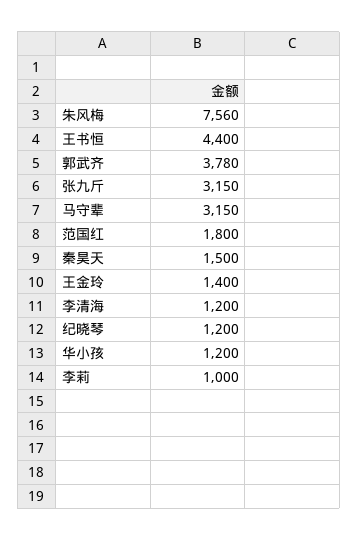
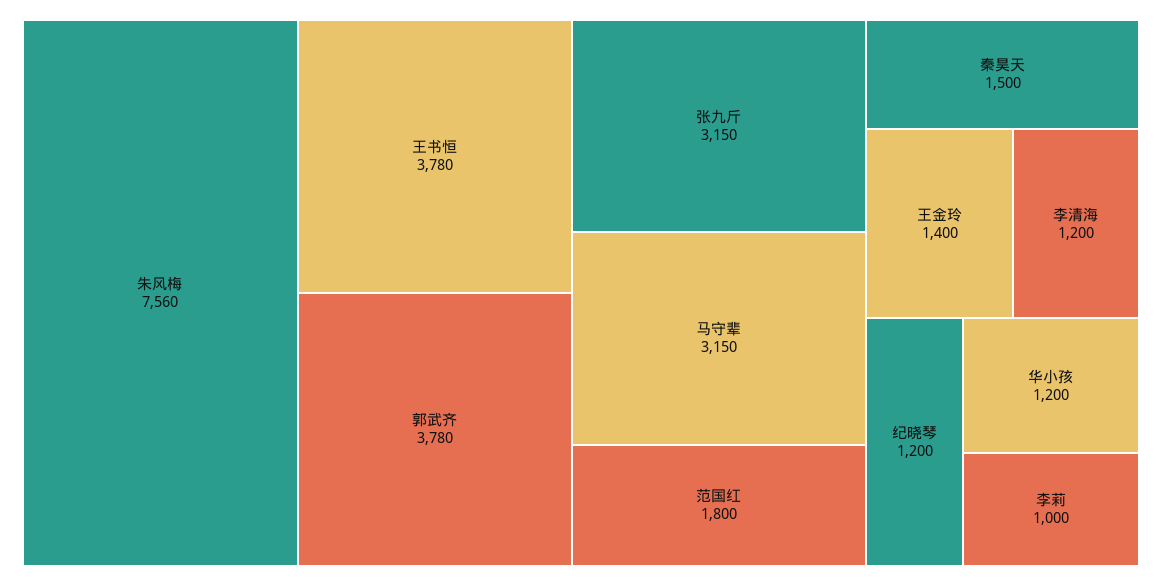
王书恒: 4400 -> 3780

